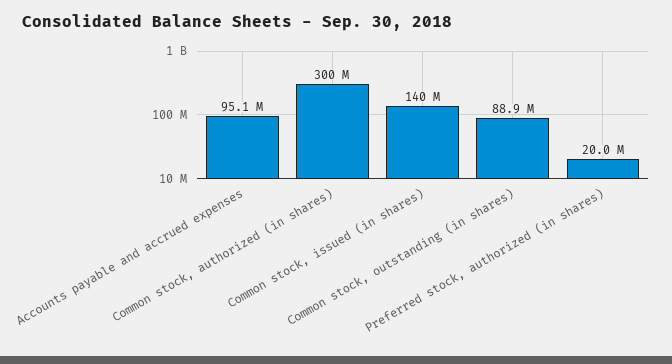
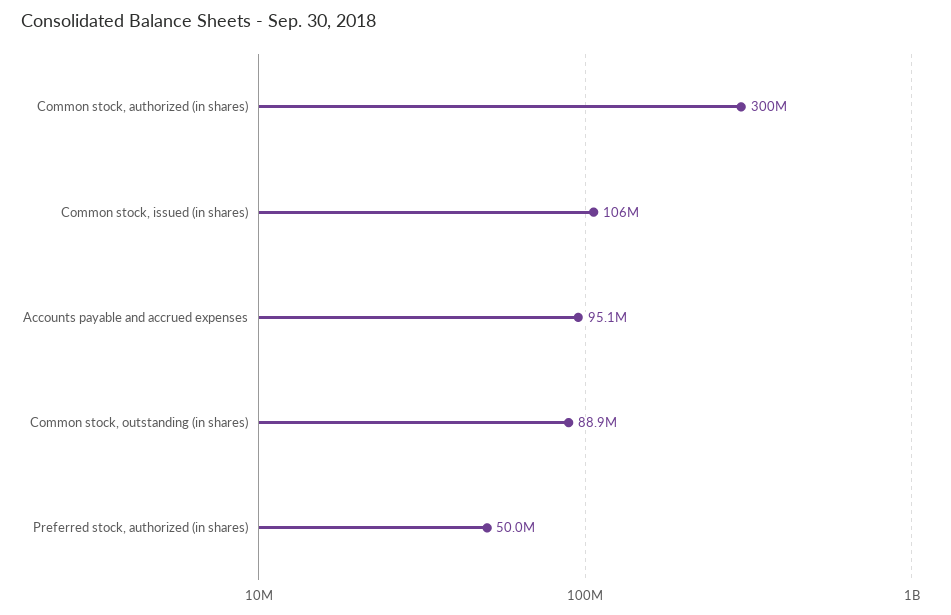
Common stock, issued (in shares): 140000000 -> 106000000
Preferred stock, authorized (in shares): 20000000 -> 50000000

